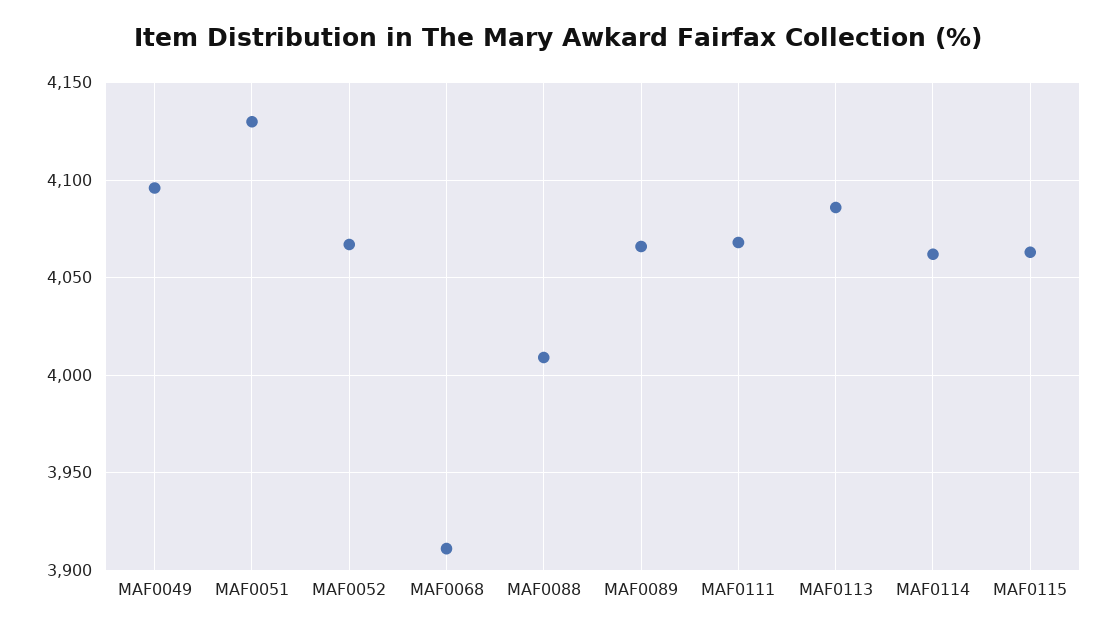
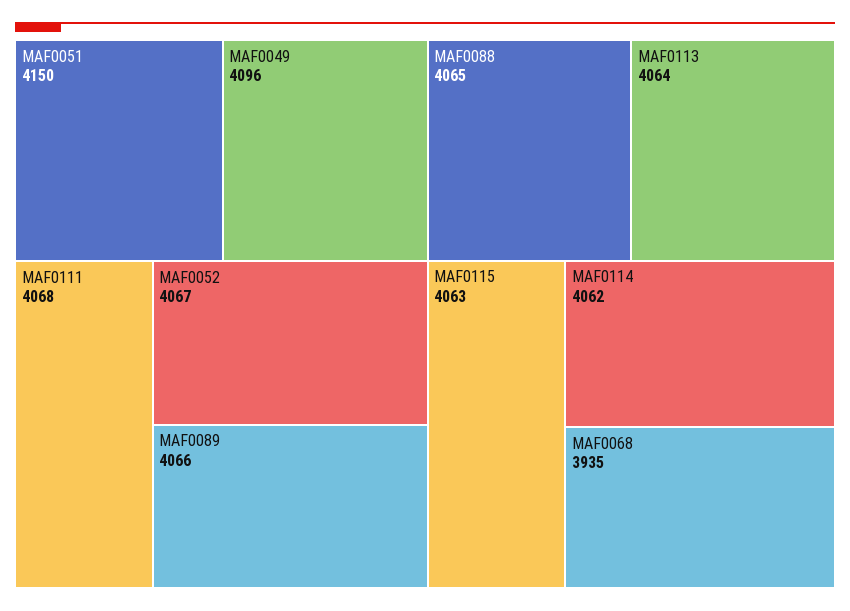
MAF0051: 4130 -> 4150
MAF0068: 3910 -> 3935
MAF0088: 4010 -> 4065
MAF0113: 4085 -> 4064

